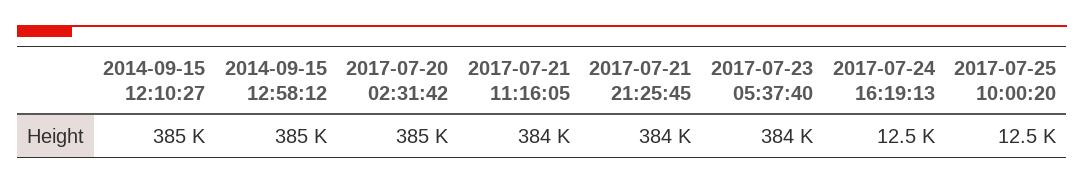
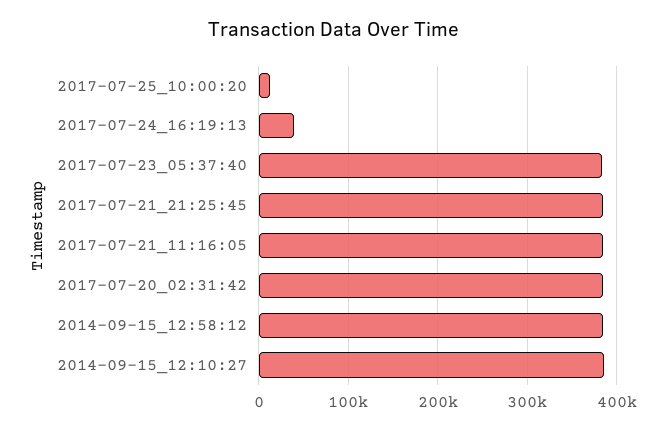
2017-07-24 16:19:13: 12500 -> 40000

